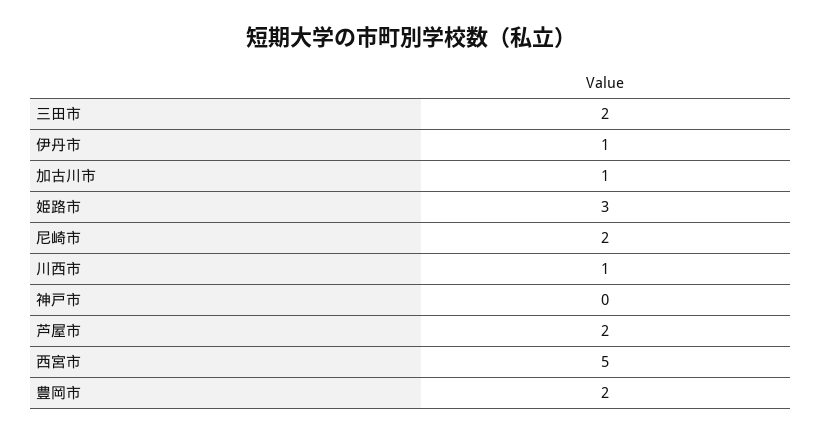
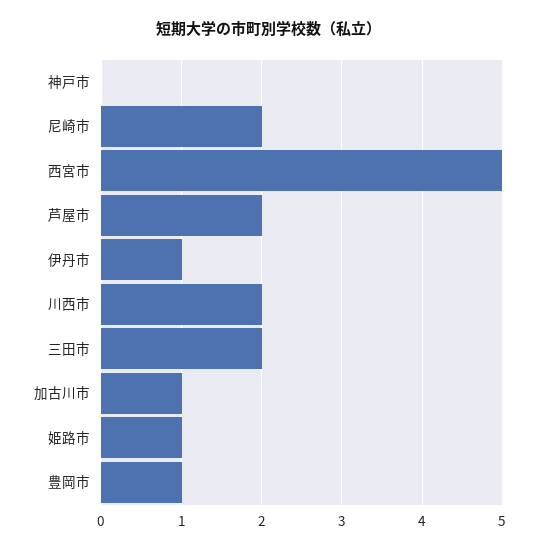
姫路市: 3 -> 1
川西市: 1 -> 2
豊岡市: 2 -> 1

